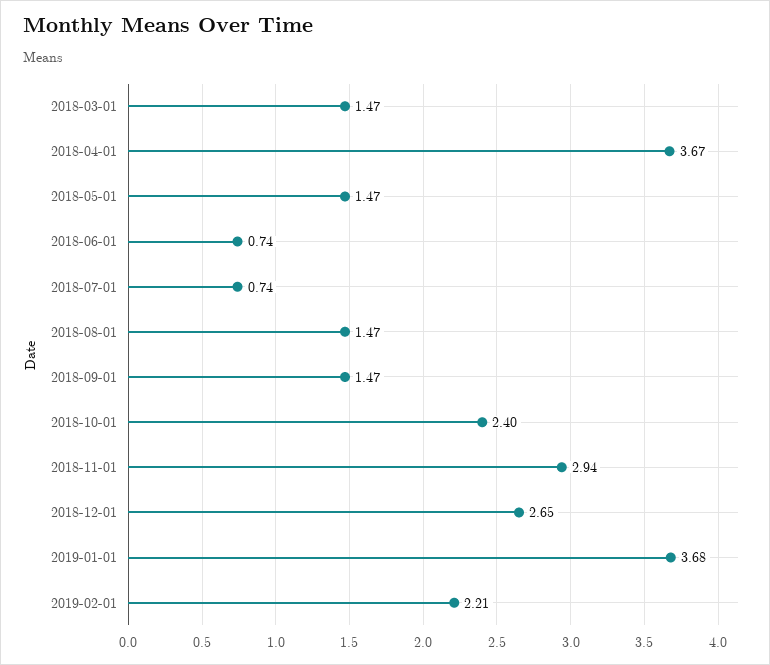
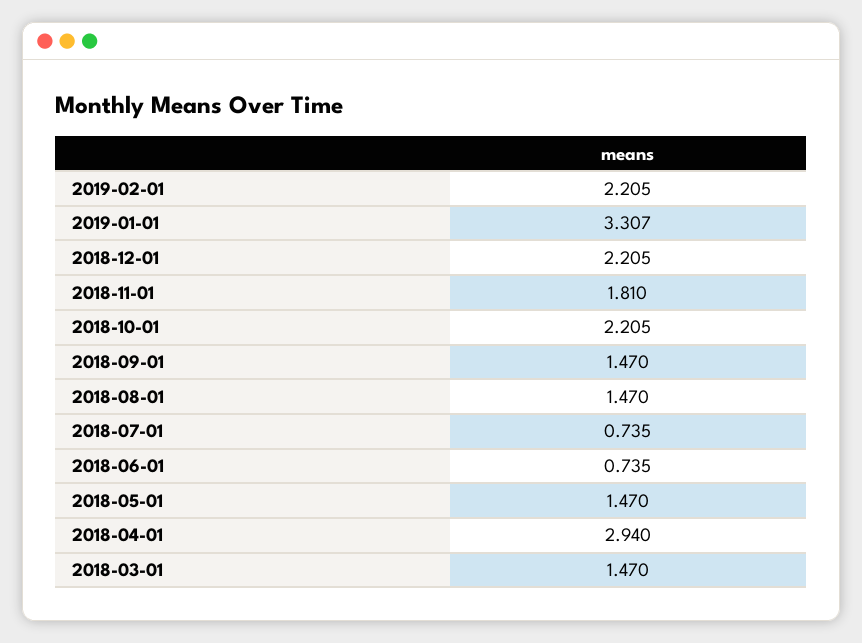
2018-04-01: 3.67 -> 2.94
2018-10-01: 2.4 -> 2.205
2018-11-01: 2.94 -> 1.81
2018-12-01: 2.65 -> 2.205
2019-01-01: 3.68 -> 3.307

